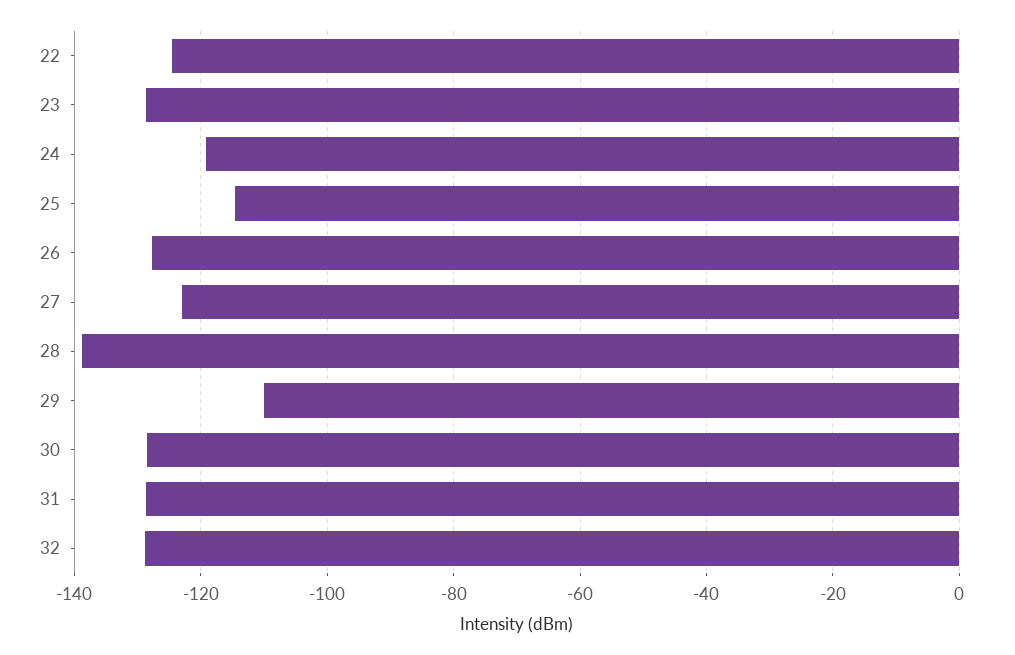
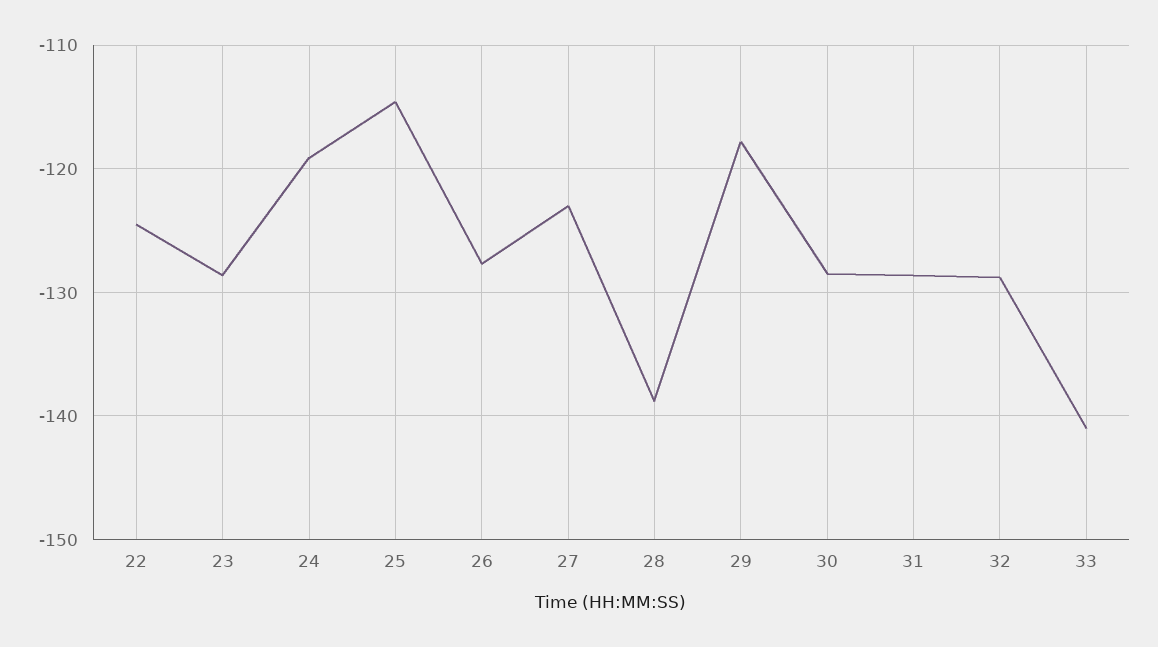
29: -110 -> -118
33: none -> -141

